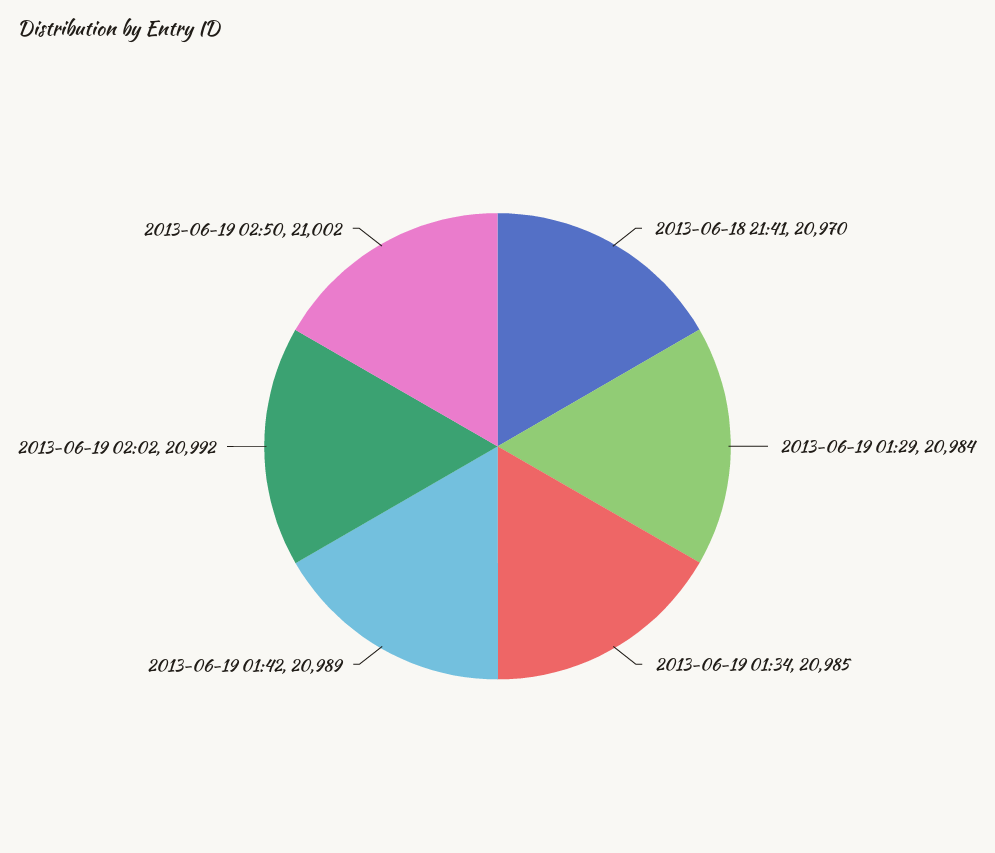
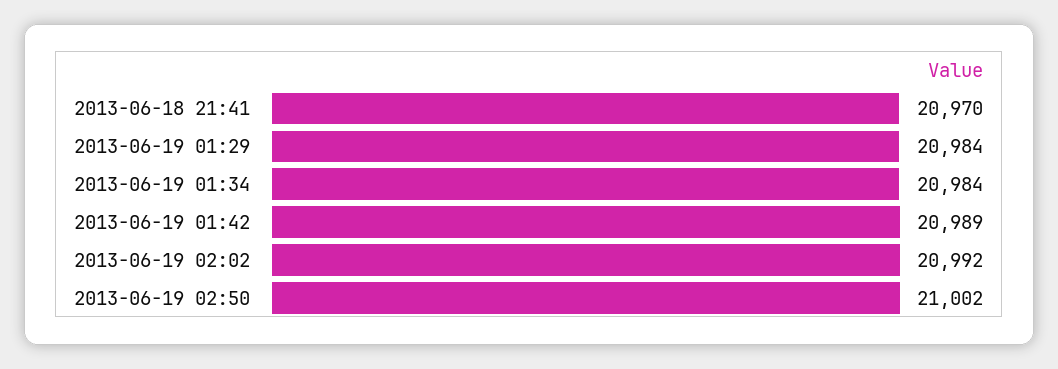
2013-06-19 01:34: 20985 -> 20984

